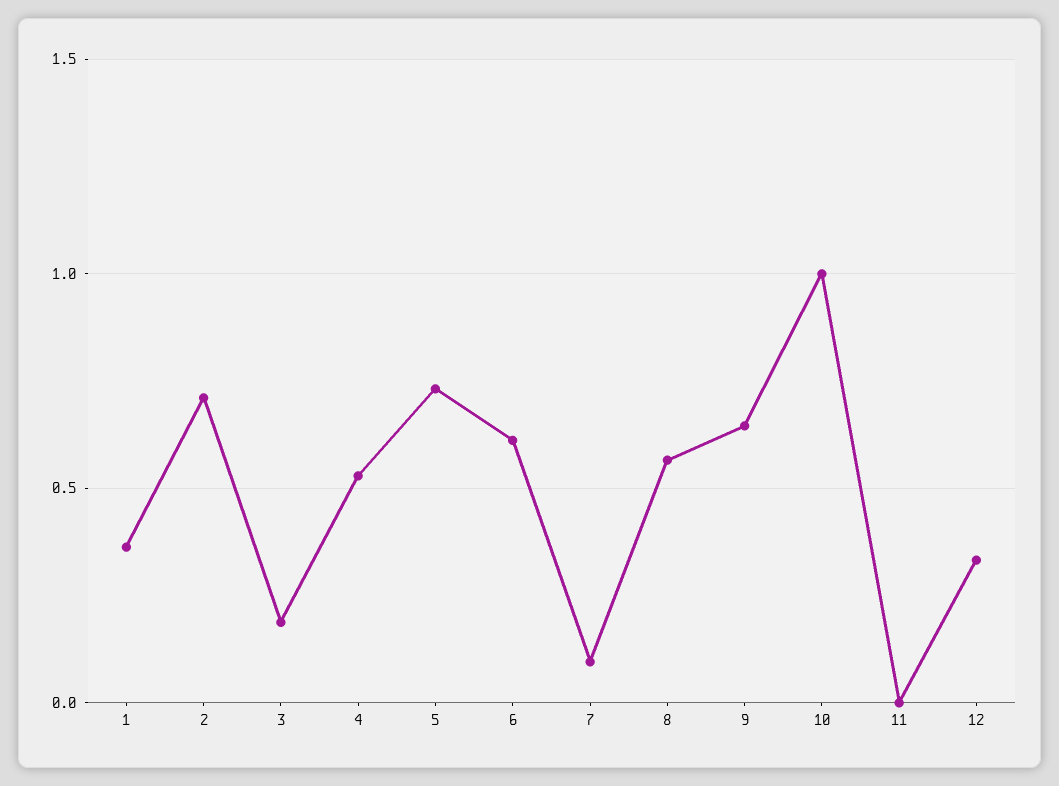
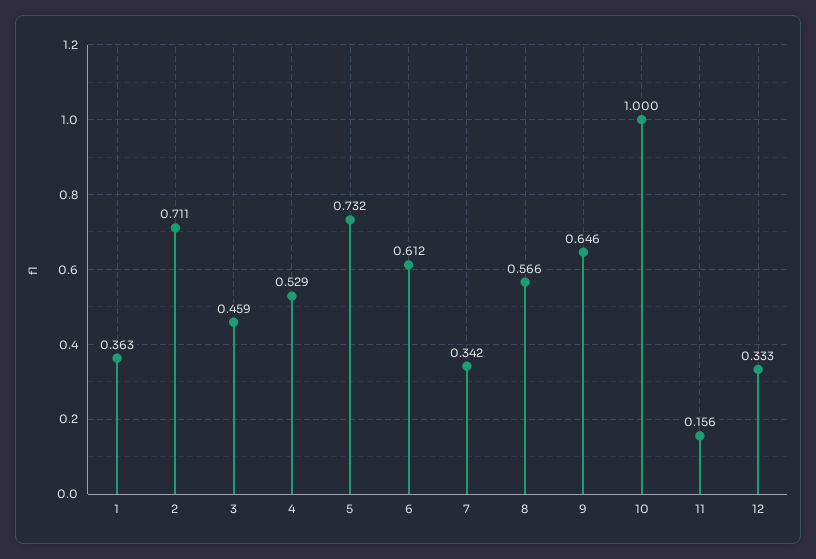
3: 0.2 -> 0.459
7: 0.1 -> 0.342
11: 0 -> 0.156

